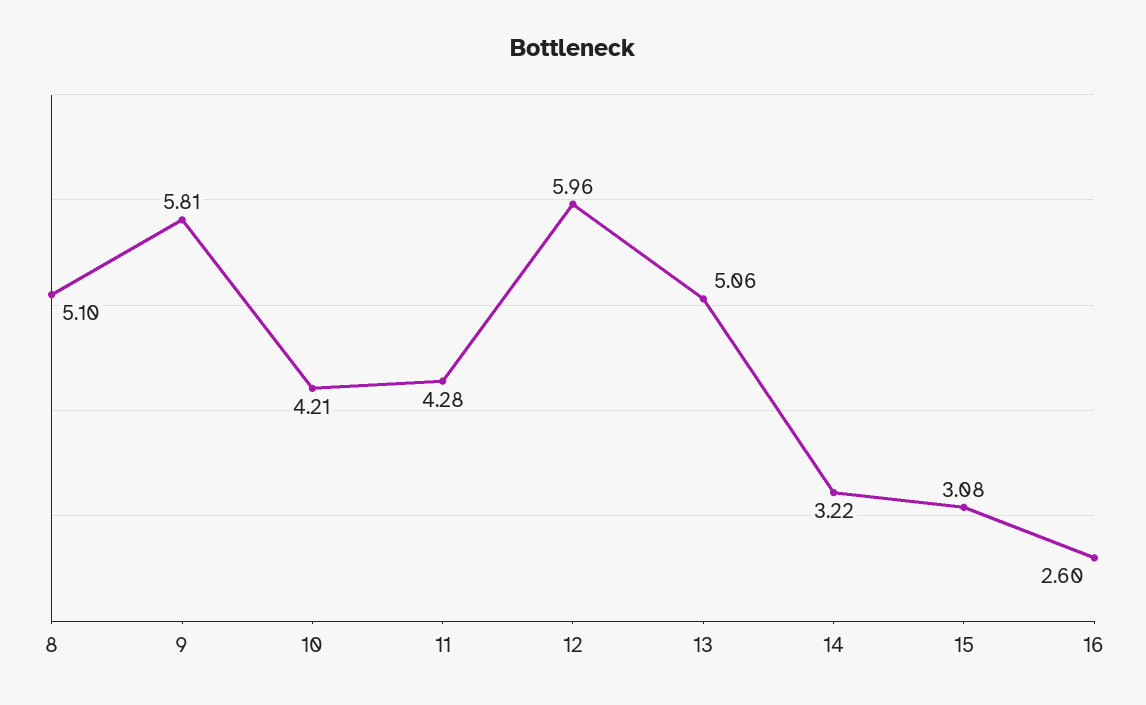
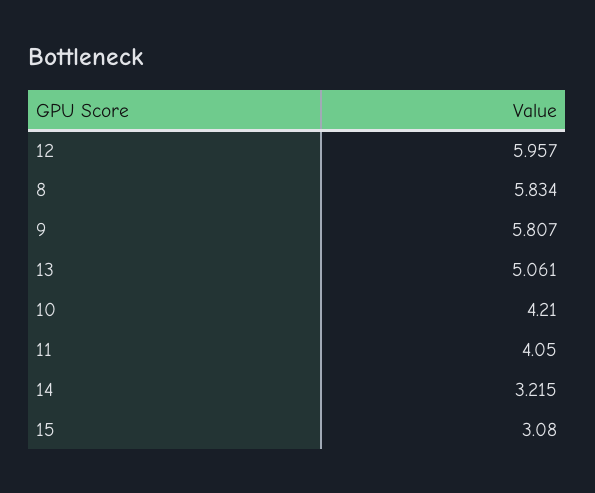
8: 5.1 -> 5.834
11: 4.28 -> 4.05
16: 2.6 -> none

